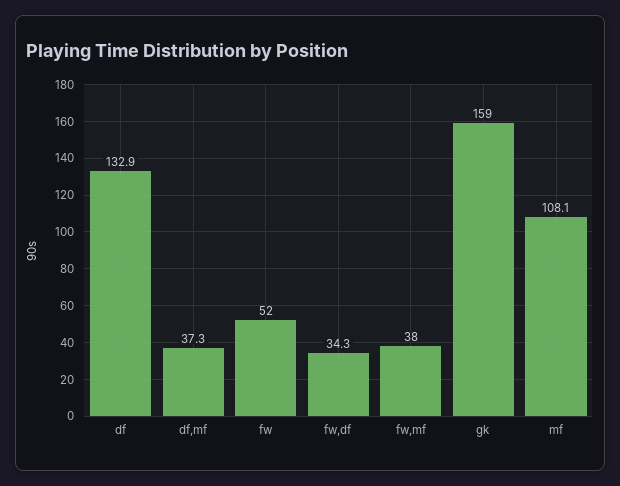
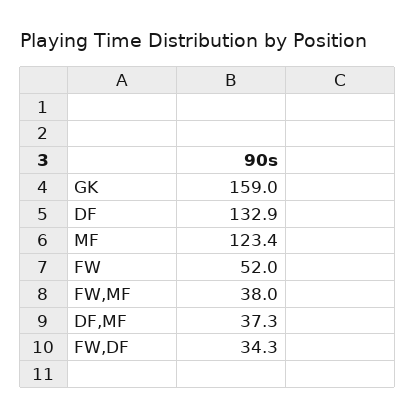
mf: 108.1 -> 123.4

